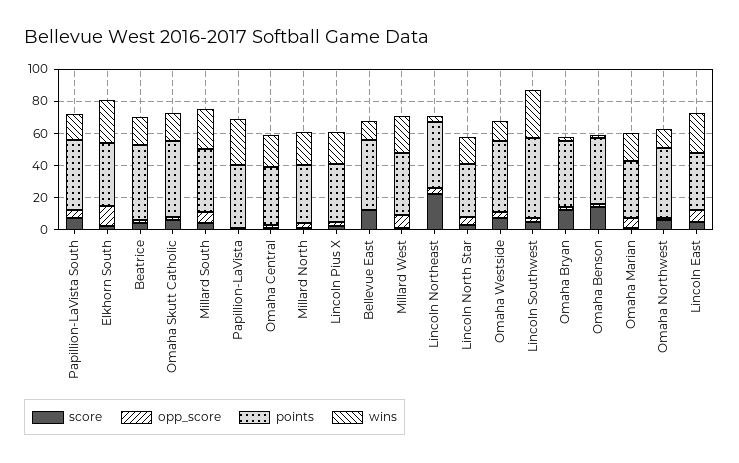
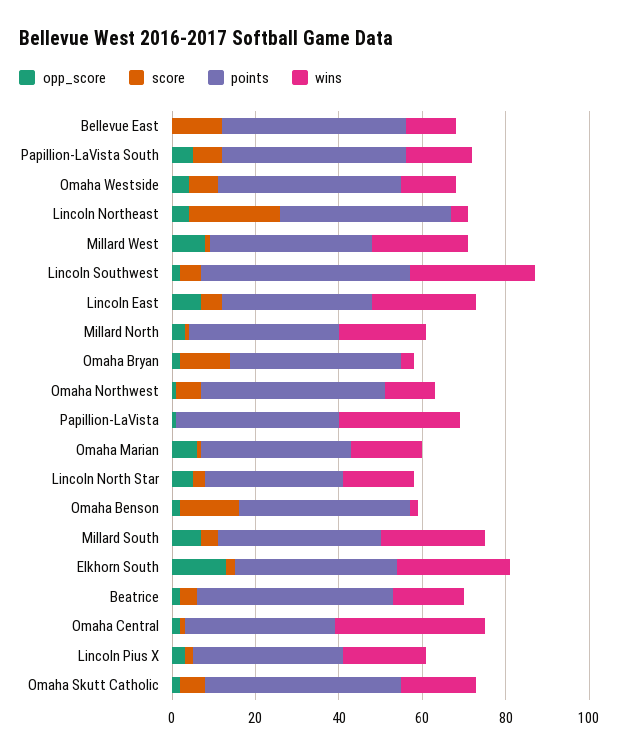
wins, Omaha Central: 20 -> 35

